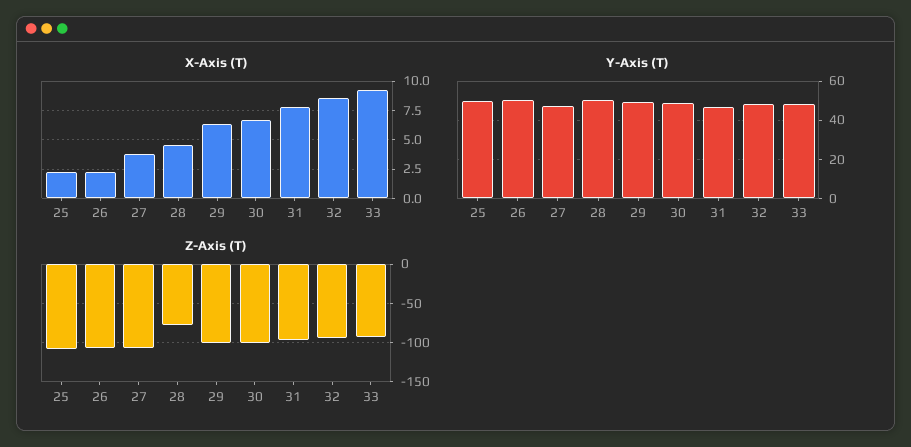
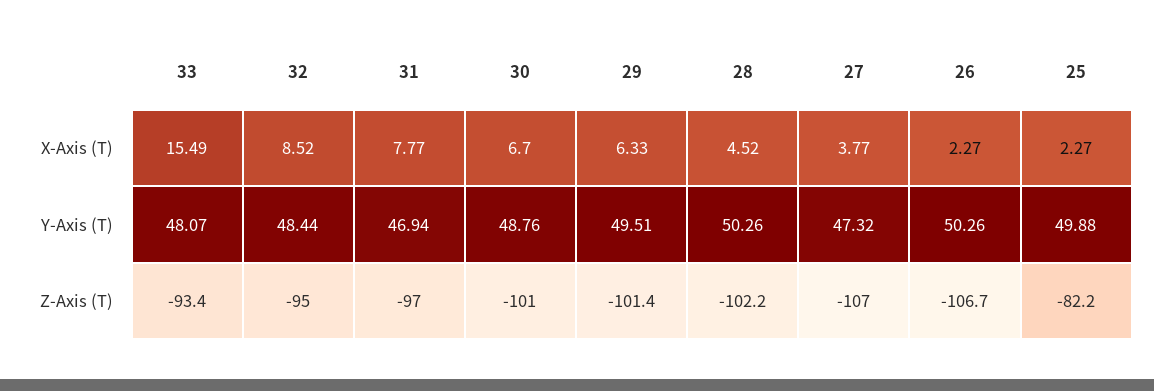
X-Axis (T), 33: 10 -> 15.49
Z-Axis (T), 25: -110 -> -82.2
Z-Axis (T), 28: -80 -> -102.2

